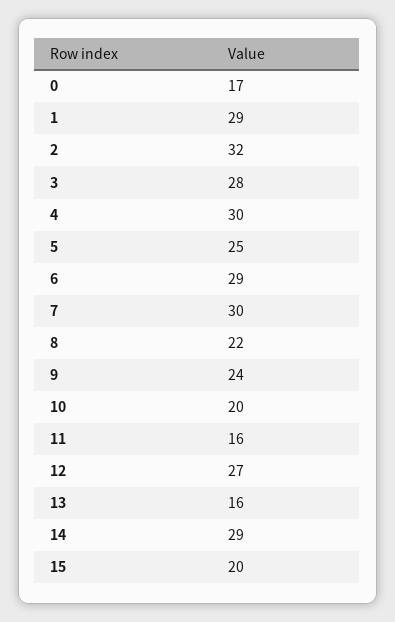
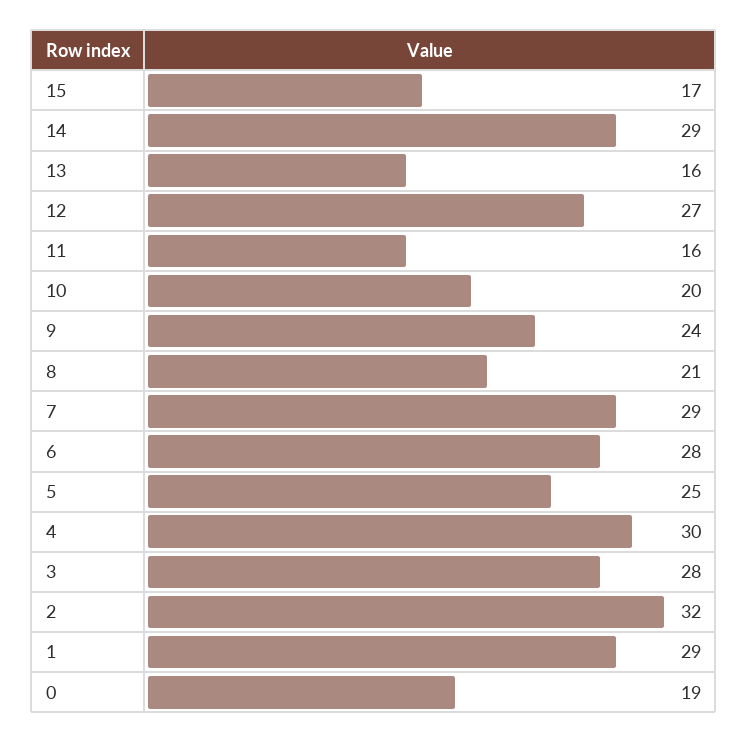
0: 17 -> 19
6: 29 -> 28
7: 30 -> 29
8: 22 -> 21
15: 20 -> 17

